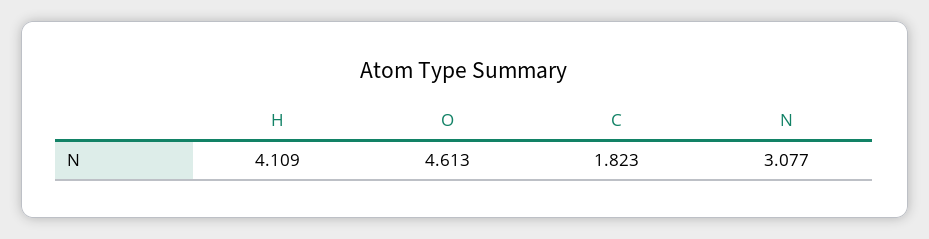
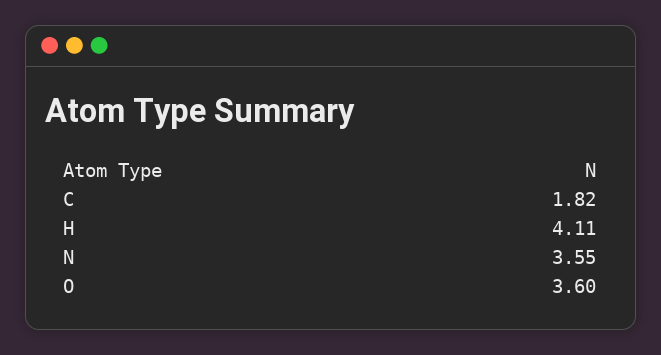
O: 4.613 -> 3.6
N: 3.077 -> 3.55

